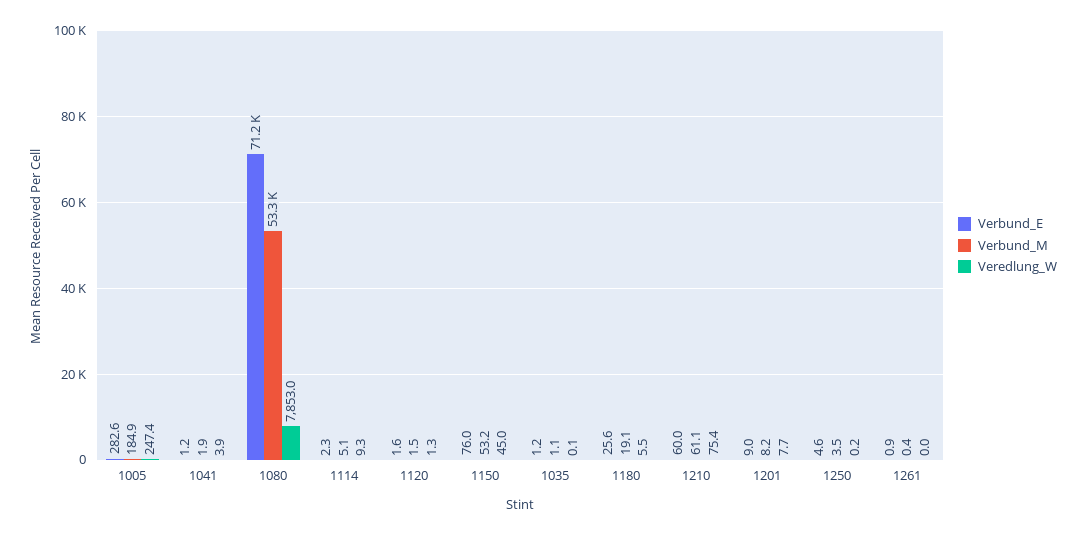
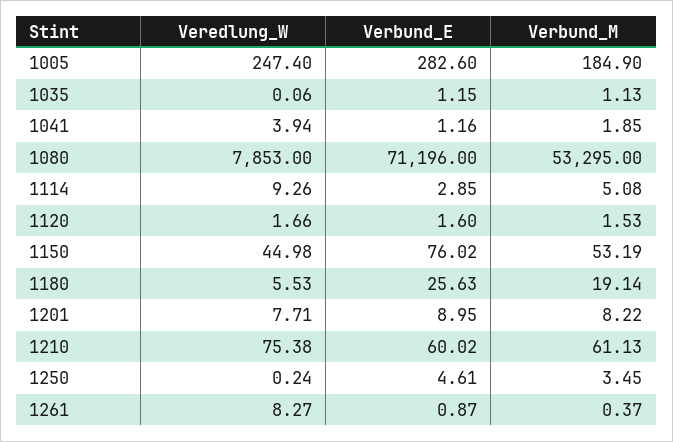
Verbund_E, 1114: 2.3 -> 2.85
Veredlung_W, 1120: 1.3 -> 1.66
Veredlung_W, 1261: 0 -> 8.27

